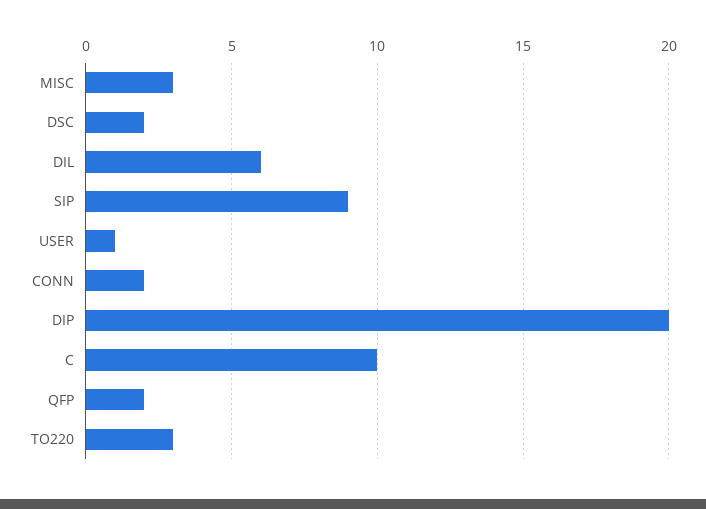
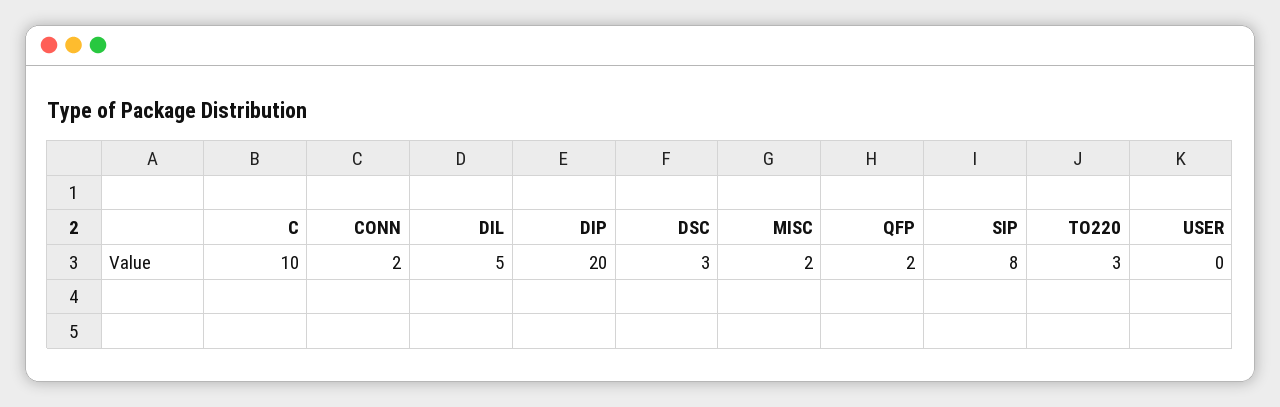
MISC: 3 -> 2
DSC: 2 -> 3
DIL: 6 -> 5
SIP: 9 -> 8
USER: 1 -> 0

